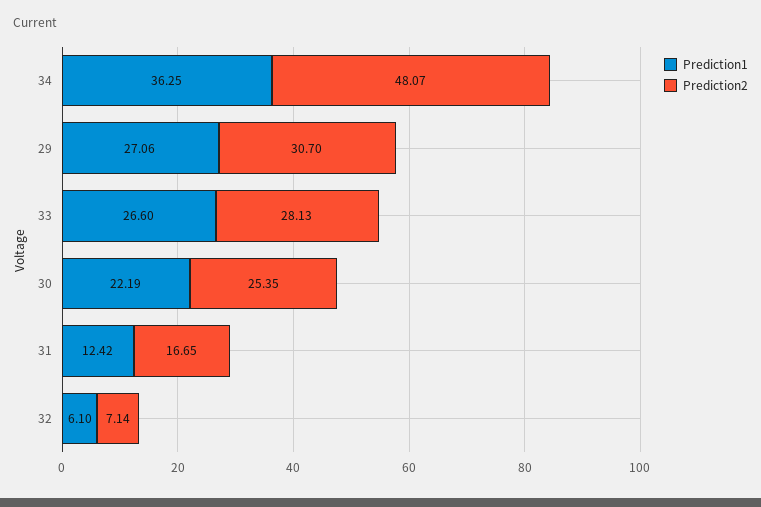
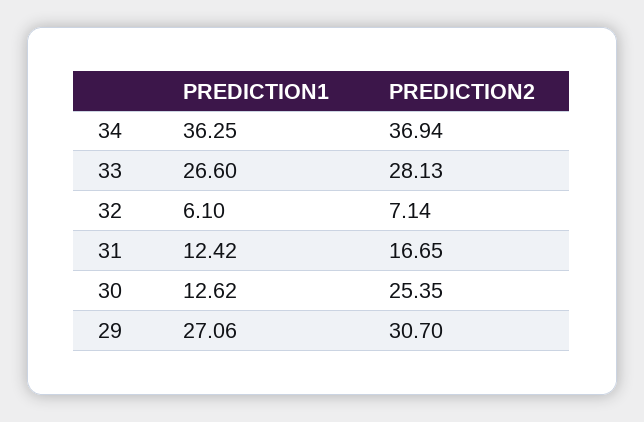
Prediction2, 34: 48.07 -> 36.94
Prediction1, 30: 22.19 -> 12.62

